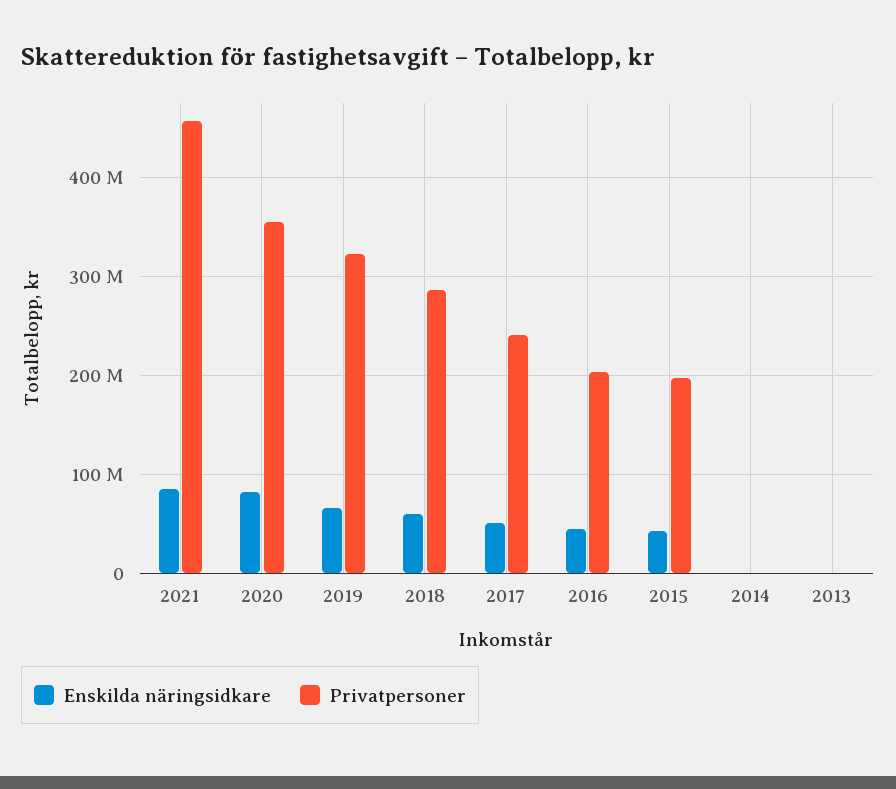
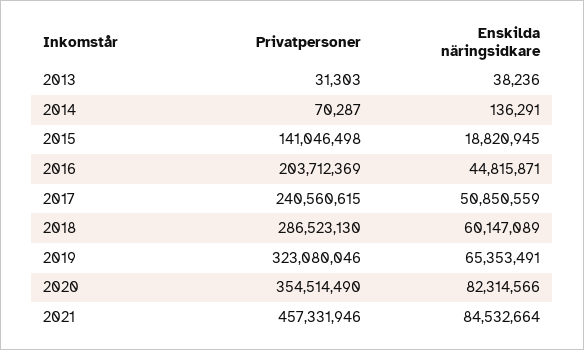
Enskilda näringsidkare, 2015: 40000000 -> 18820945
Privatpersoner, 2015: 200000000 -> 141046498

